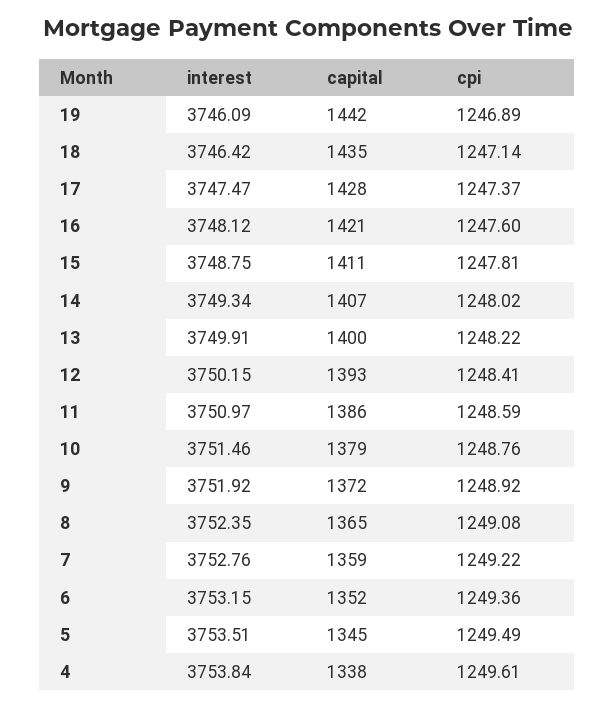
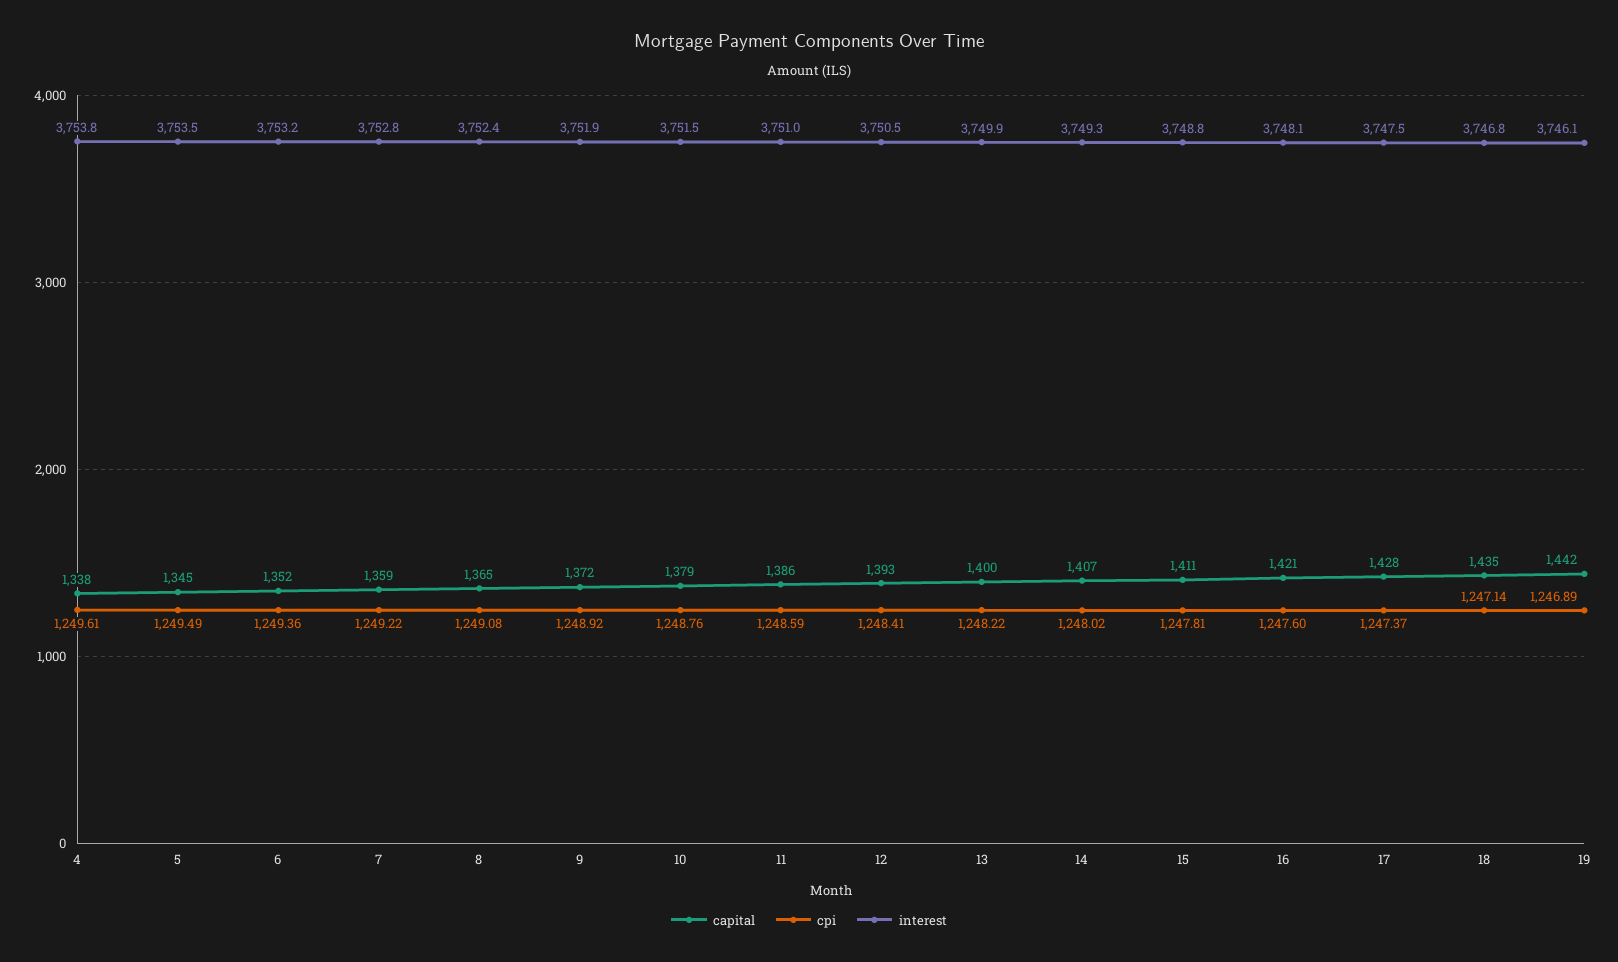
interest, 18: 3746.42 -> 3746.8
interest, 12: 3750.15 -> 3750.5

